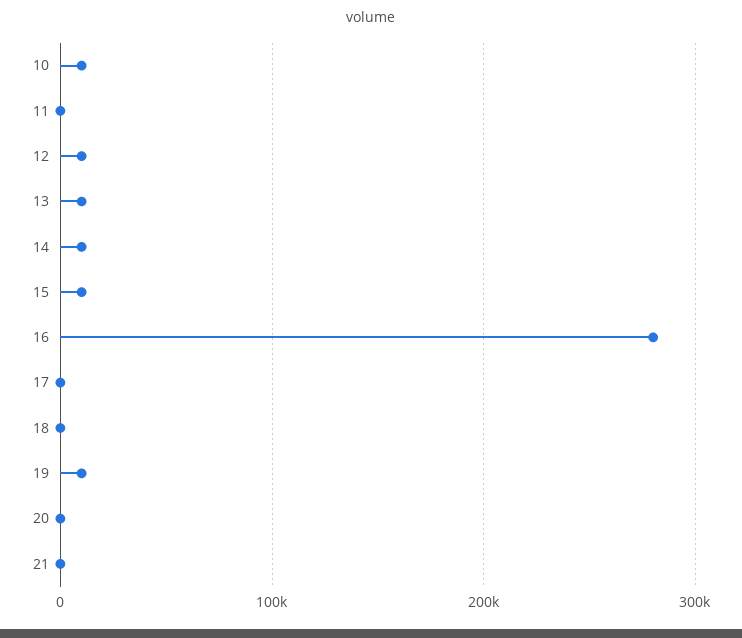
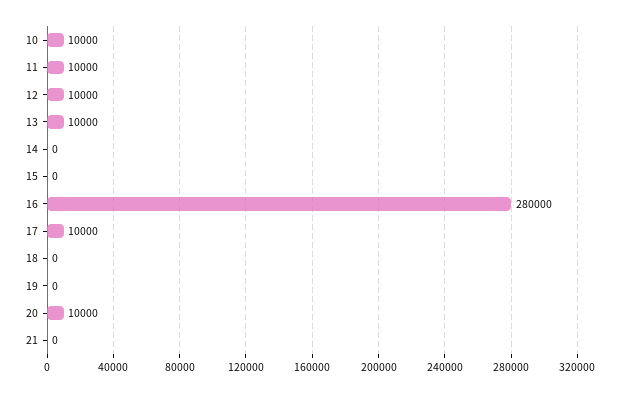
11: 0 -> 10000
14: 10000 -> 0
15: 10000 -> 0
17: 0 -> 10000
19: 10000 -> 0
20: 0 -> 10000

